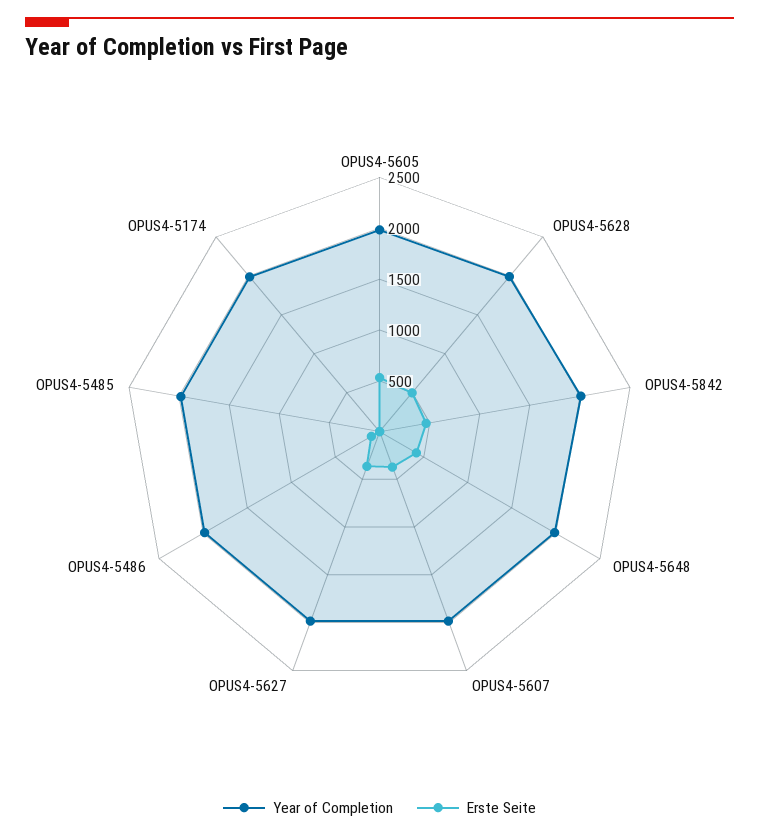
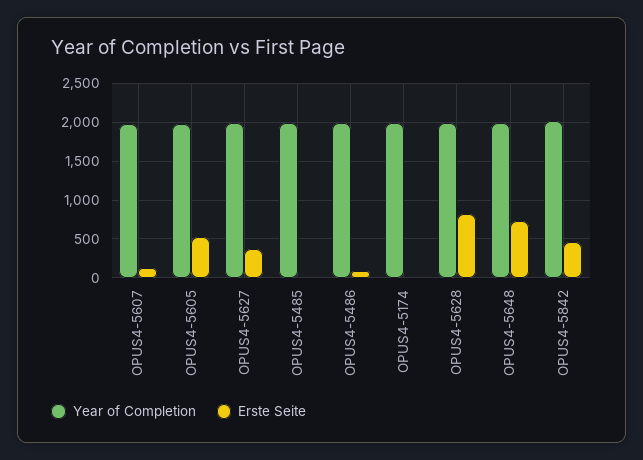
Erste Seite, OPUS4-5628: 500 -> 800
Erste Seite, OPUS4-5648: 400 -> 700
Erste Seite, OPUS4-5607: 400 -> 100

